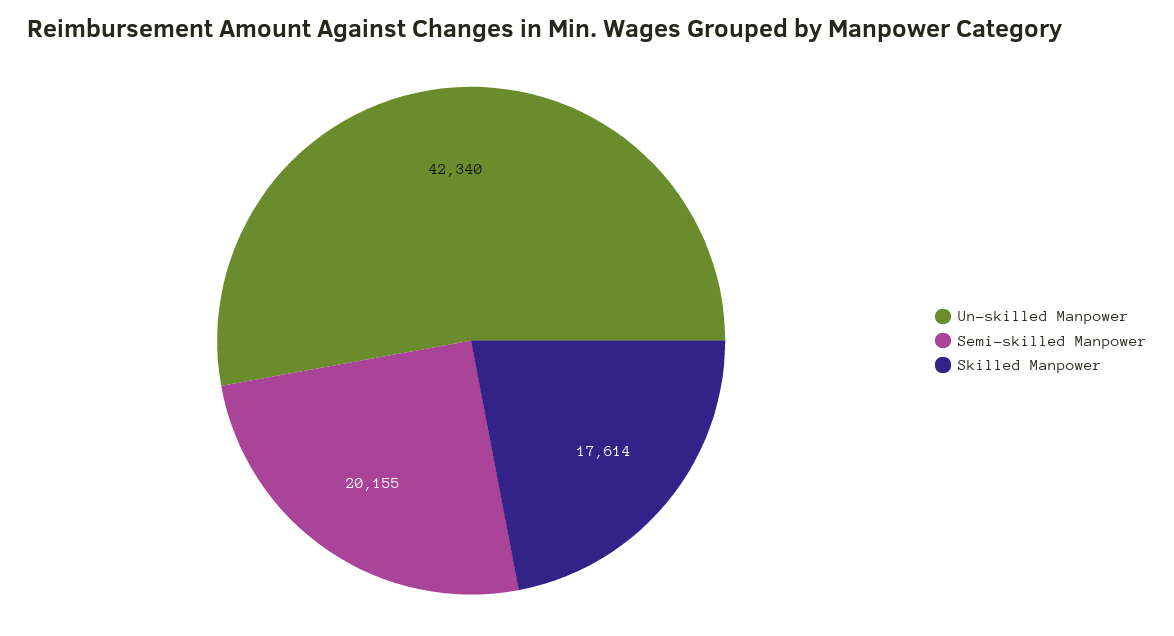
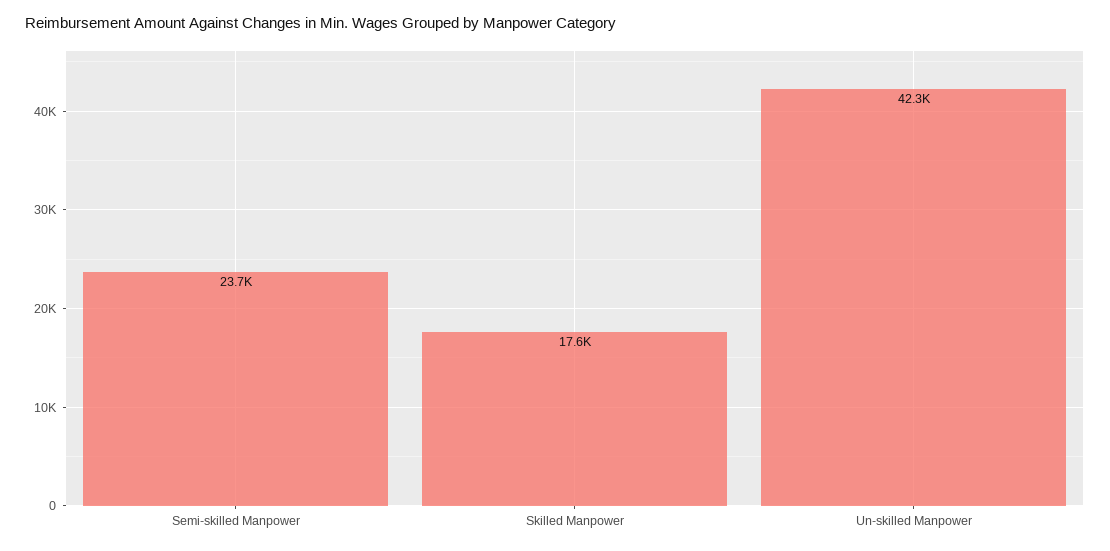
Semi-skilled Manpower: 20155 -> 23700

